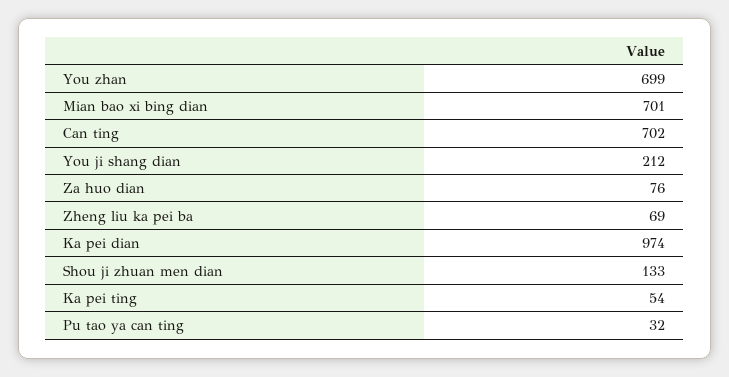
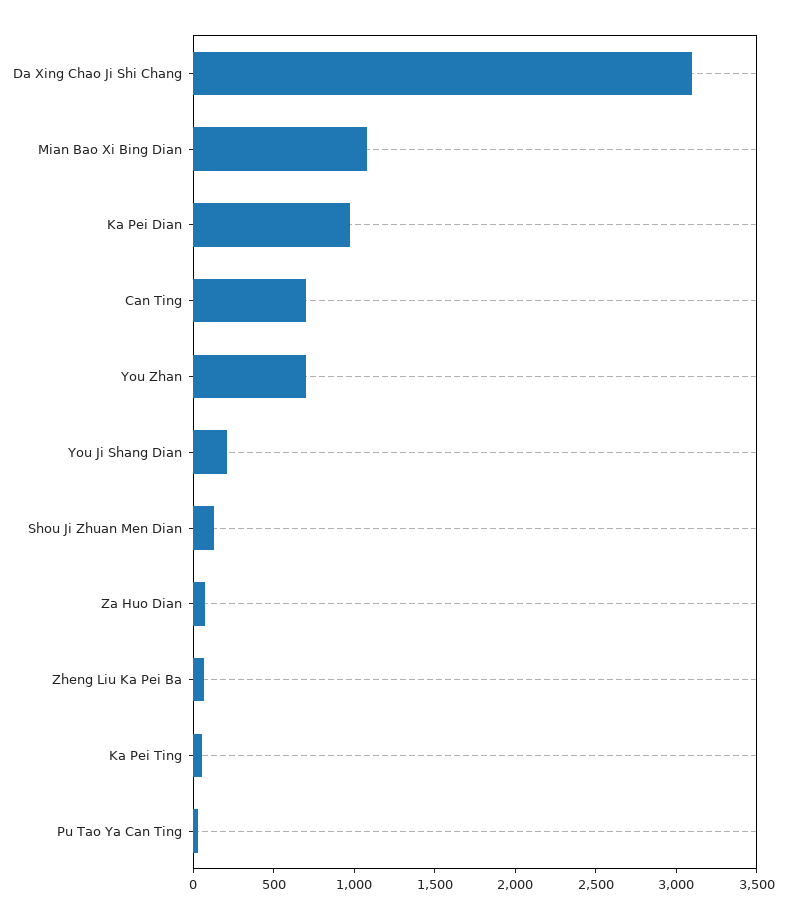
Mian bao xi bing dian: 701 -> 1100
Da Xing Chao Ji Shi Chang: none -> 3100

